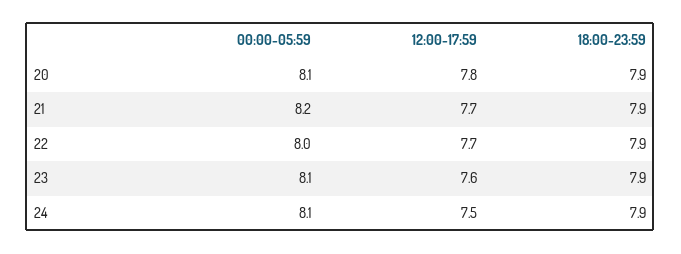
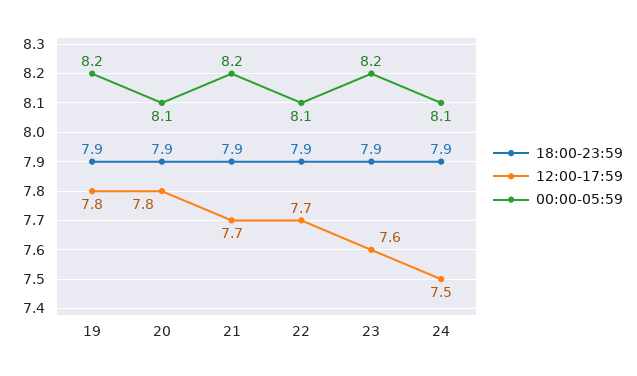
00:00-05:59, 22: 8 -> 8.1
00:00-05:59, 23: 8.1 -> 8.2
18:00-23:59, 19: none -> 7.9
12:00-17:59, 19: none -> 7.8
00:00-05:59, 19: none -> 8.2

